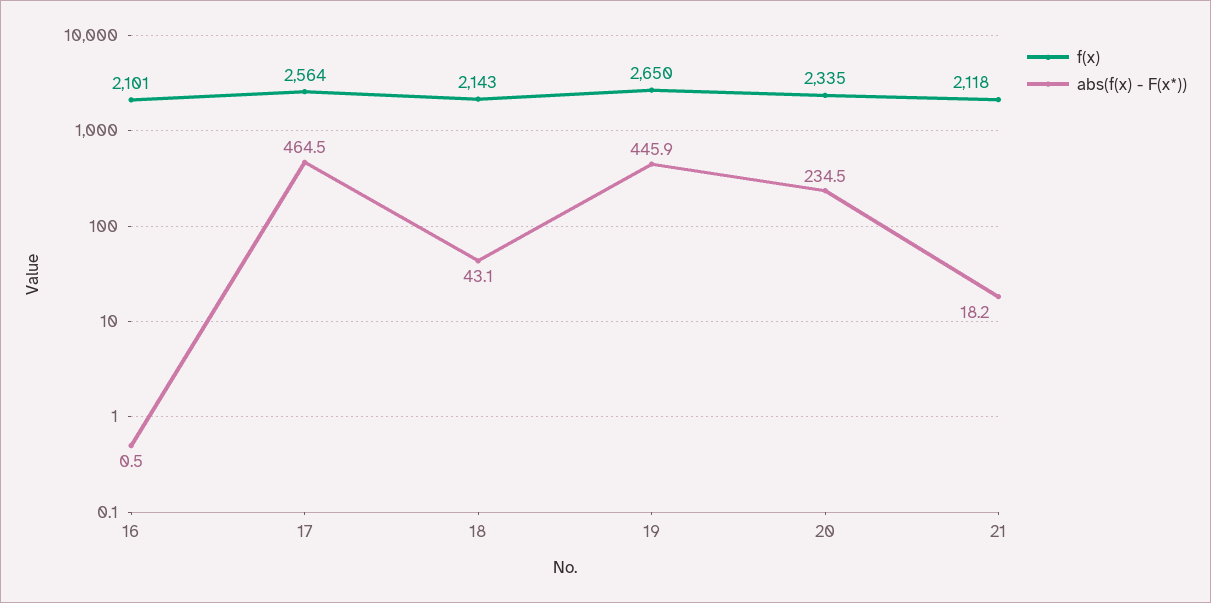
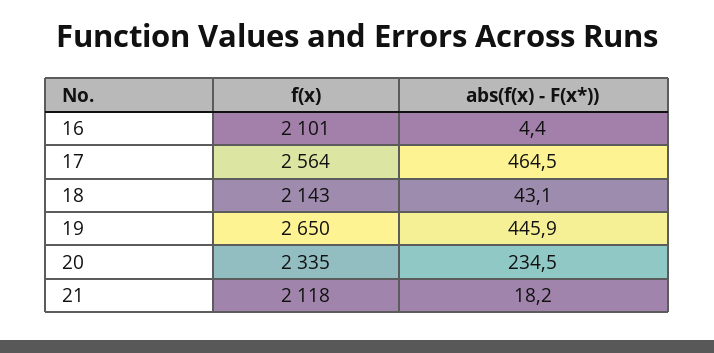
abs(f(x) - F(x*)), 16: 0.5 -> 4.4

